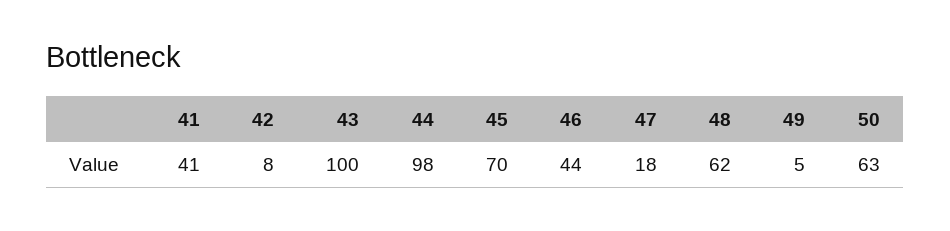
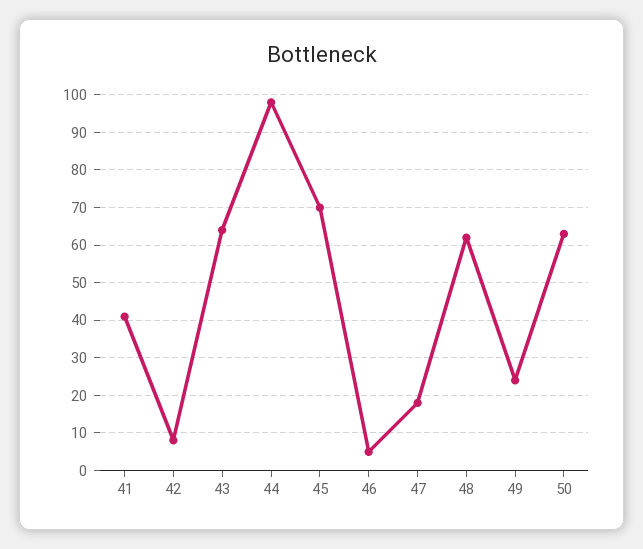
43: 100 -> 65
46: 44 -> 5
49: 5 -> 25

